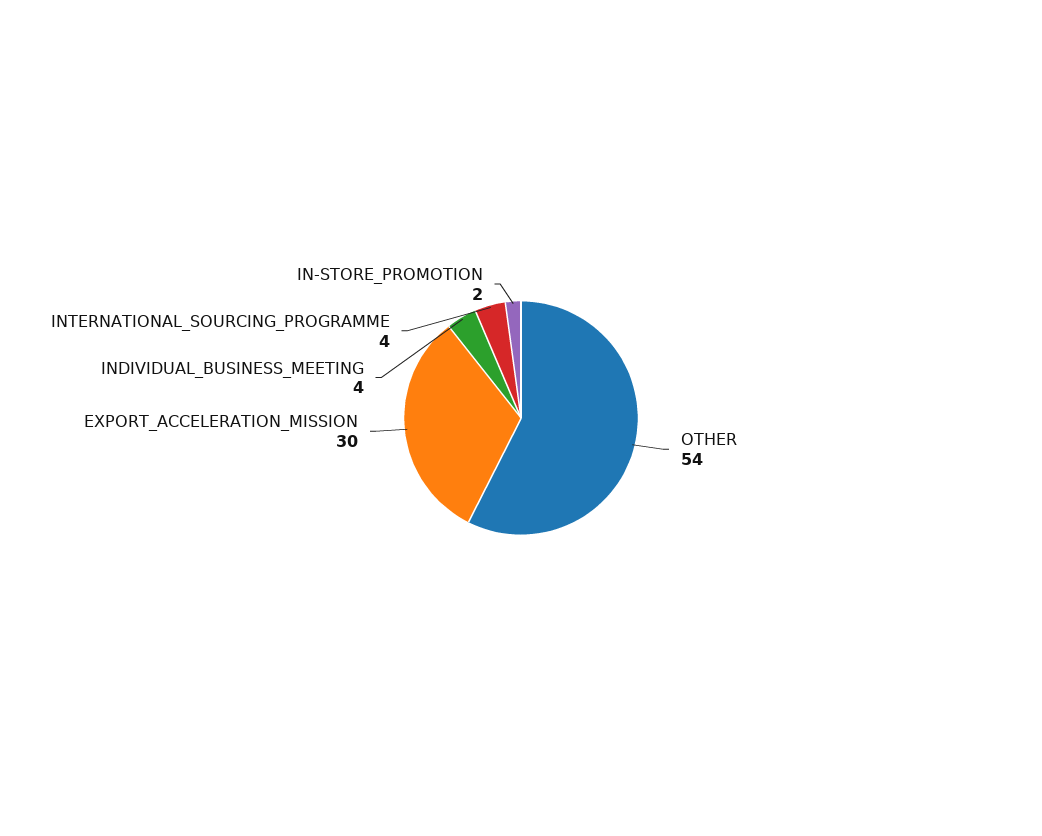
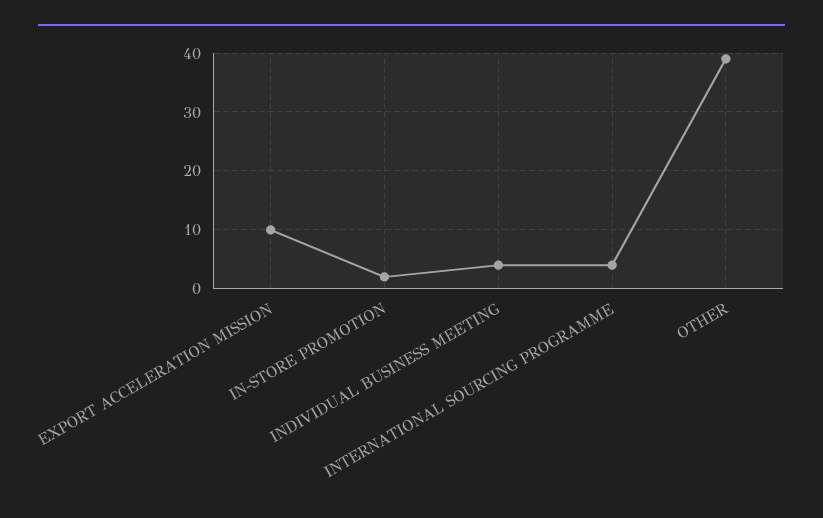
OTHER: 54 -> 40
EXPORT_ACCELERATION_MISSION: 30 -> 10

